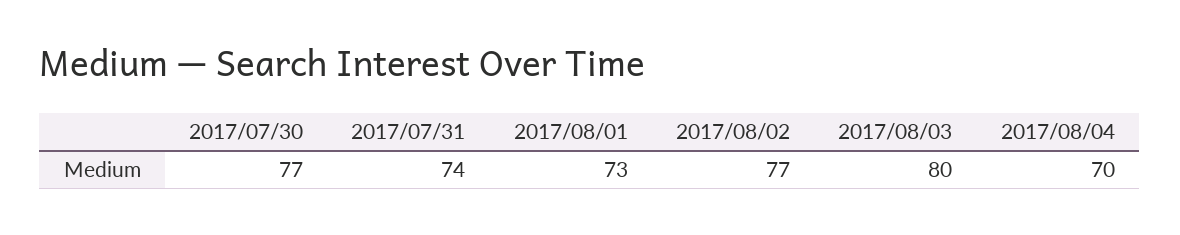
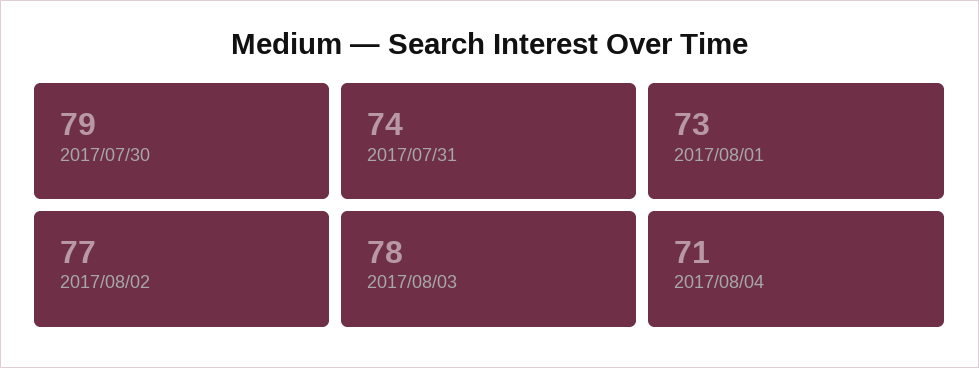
2017/07/30: 77 -> 79
2017/08/03: 80 -> 78
2017/08/04: 70 -> 71

